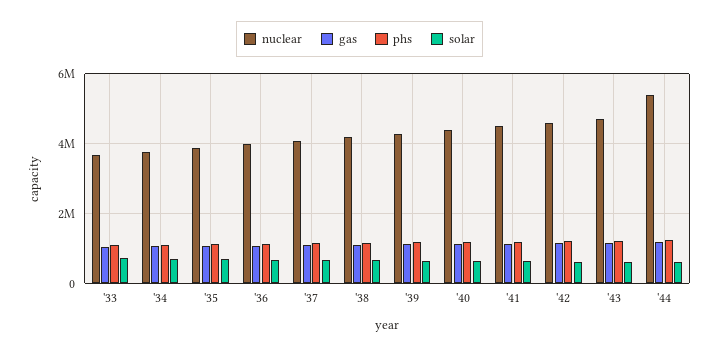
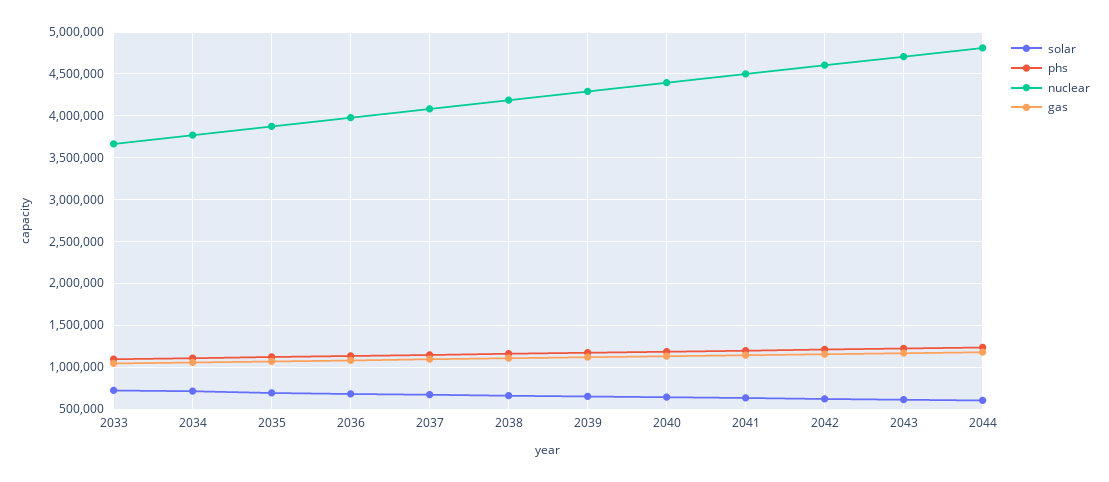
nuclear, '44: 5400000 -> 4800000

